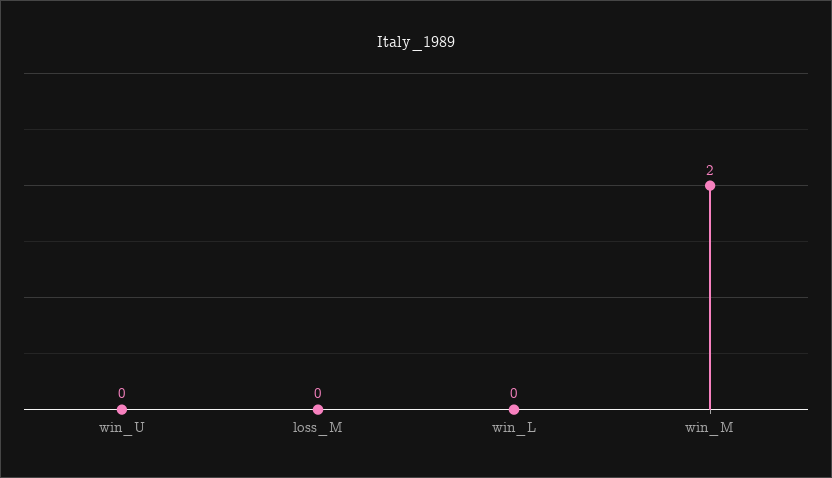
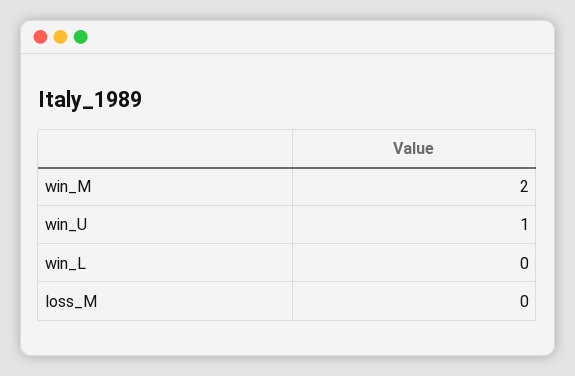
win_U: 0 -> 1

